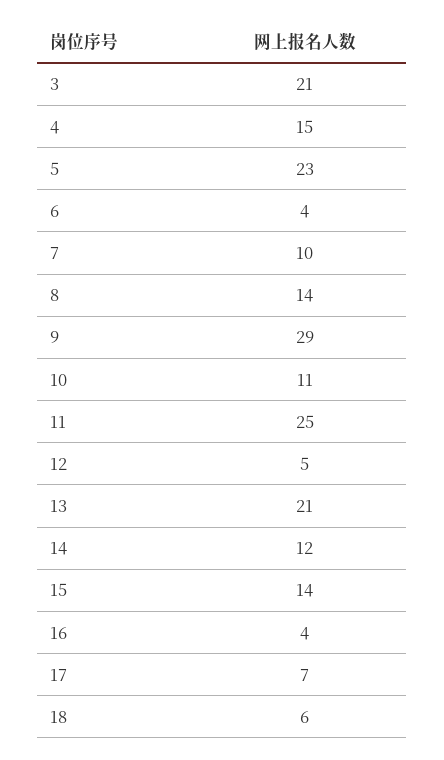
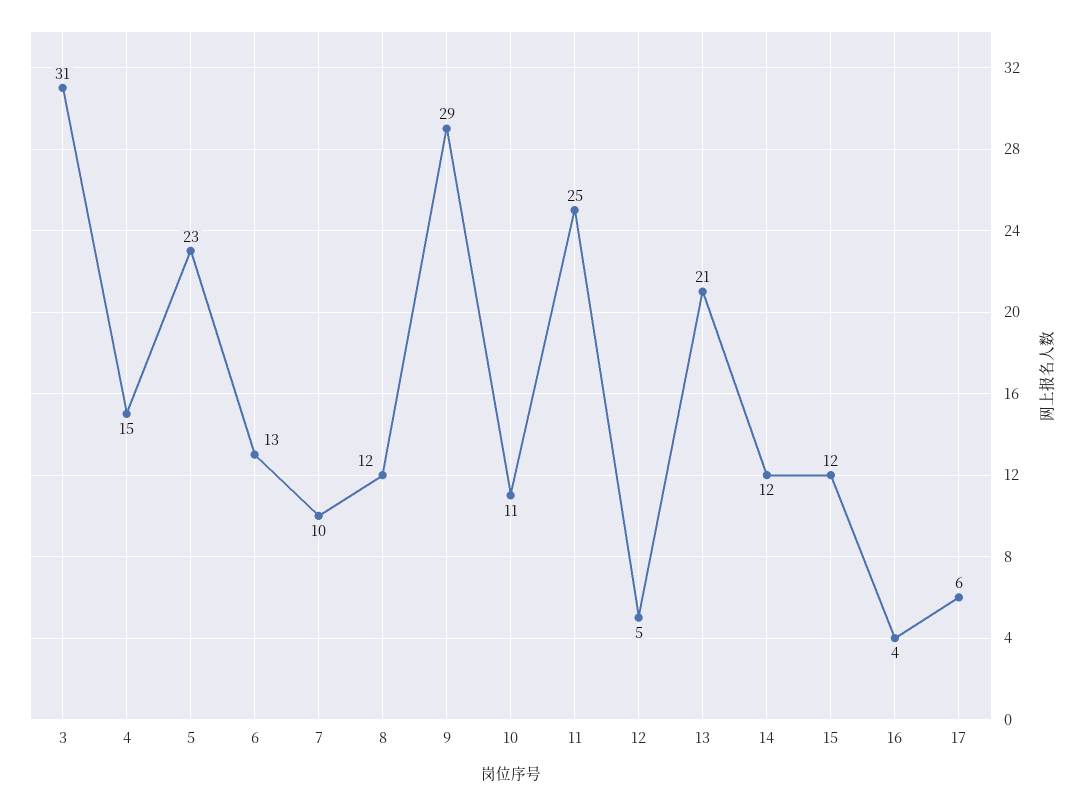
3: 21 -> 31
6: 4 -> 13
8: 14 -> 12
15: 14 -> 12
17: 7 -> 6
18: 6 -> none

